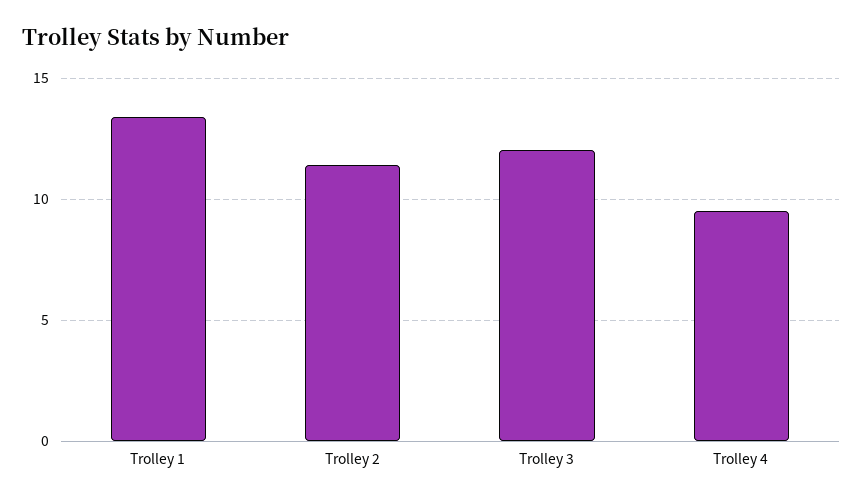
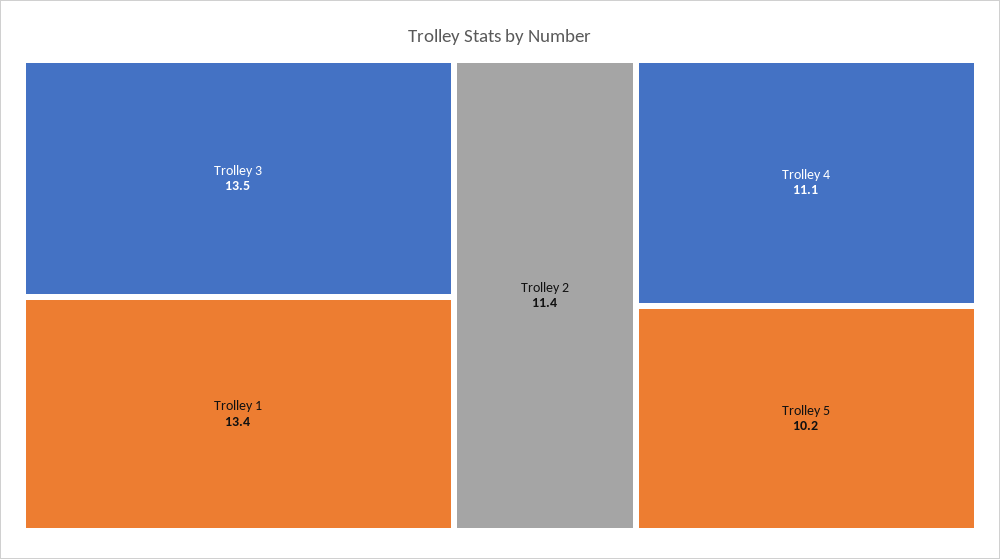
Trolley 3: 12 -> 13.5
Trolley 4: 9.5 -> 11.1
Trolley 5: none -> 10.2

